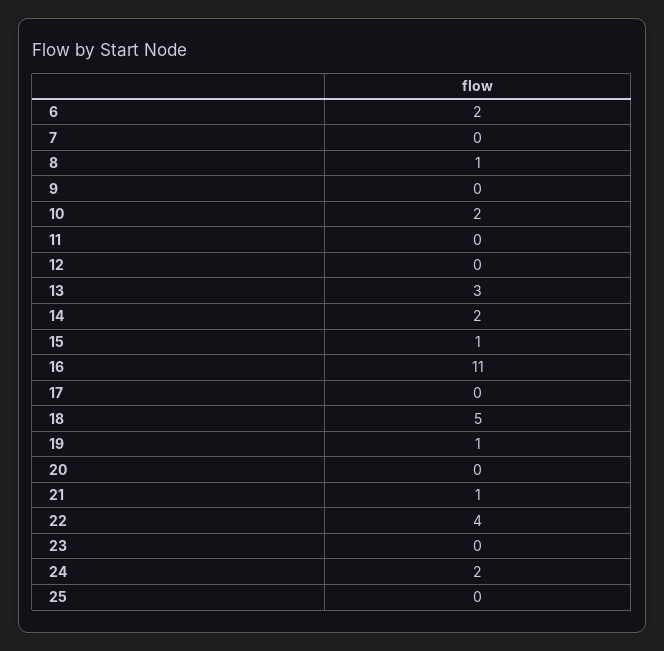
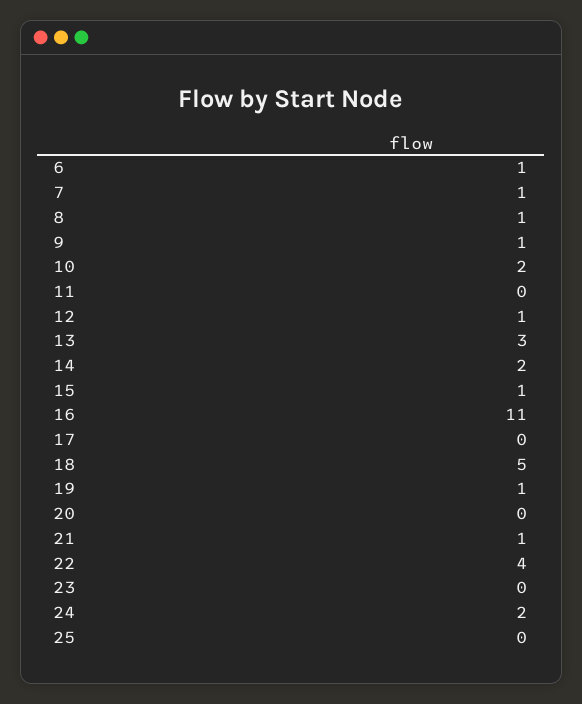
6: 2 -> 1
7: 0 -> 1
9: 0 -> 1
12: 0 -> 1

